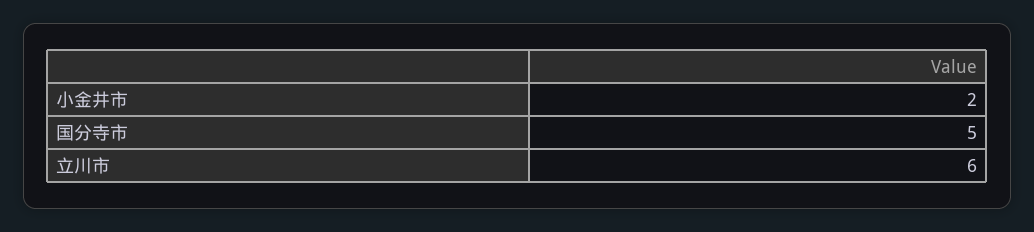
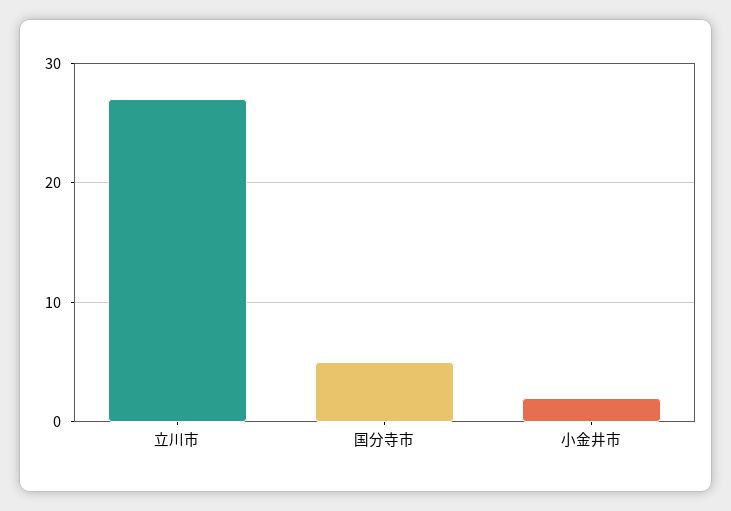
立川市: 6 -> 27

